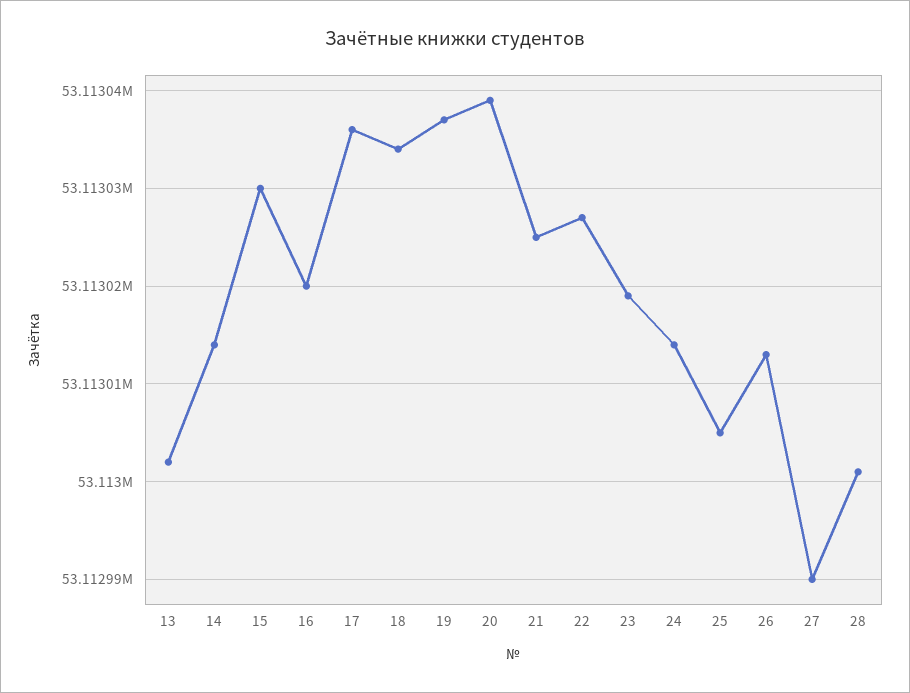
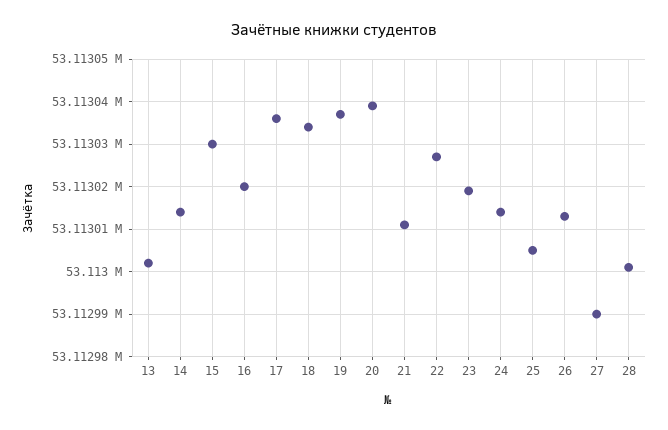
21: 53113025 -> 53113010

